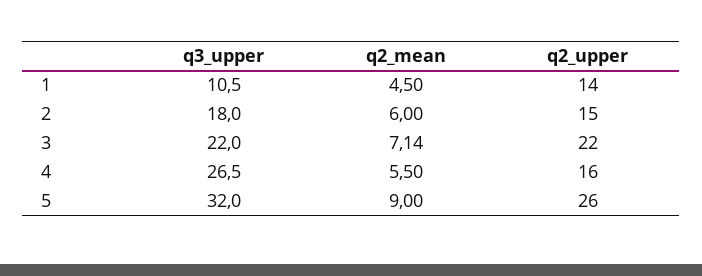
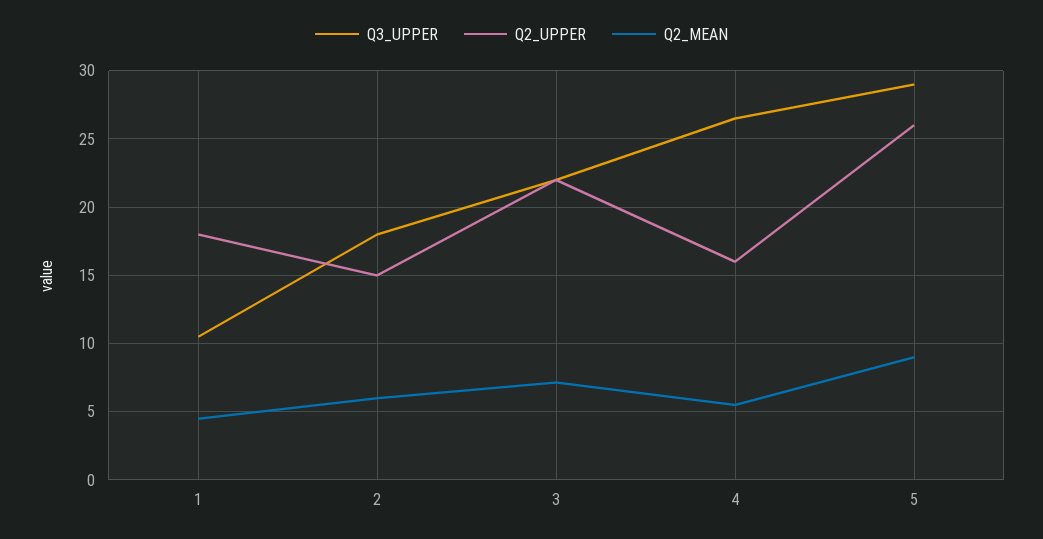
q2_upper, 1: 14 -> 18
q3_upper, 5: 32 -> 29

